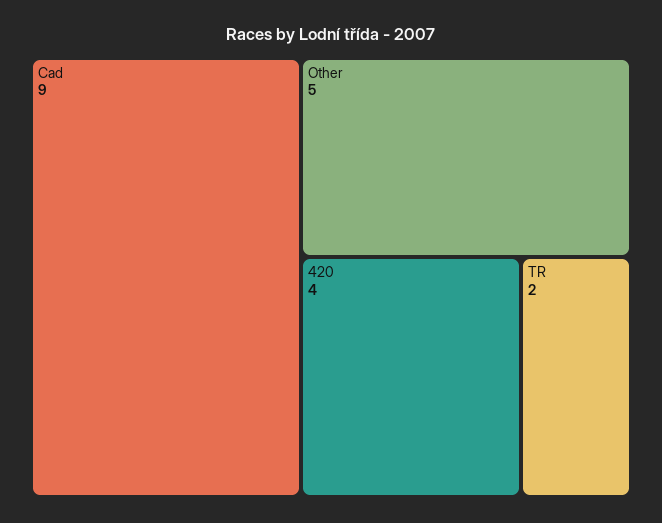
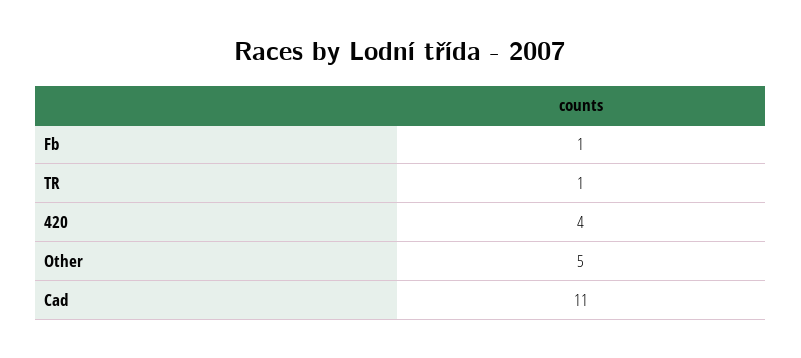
Cad: 9 -> 11
TR: 2 -> 1
Fb: none -> 1

